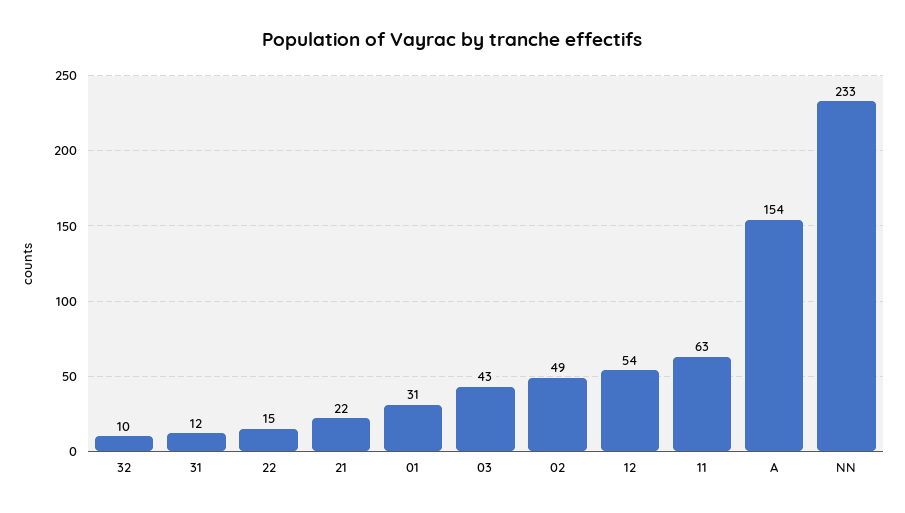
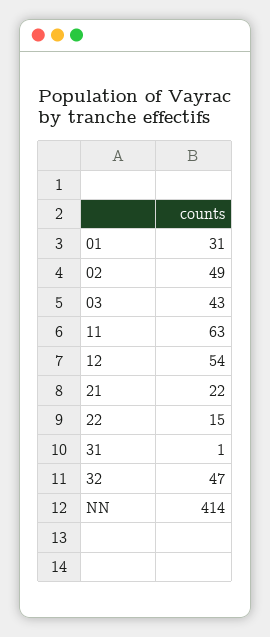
32: 10 -> 47
31: 12 -> 1
A: 154 -> none
NN: 233 -> 414

